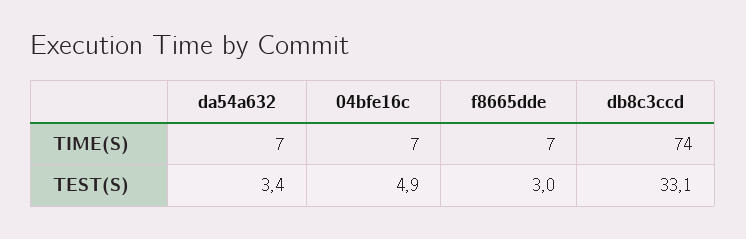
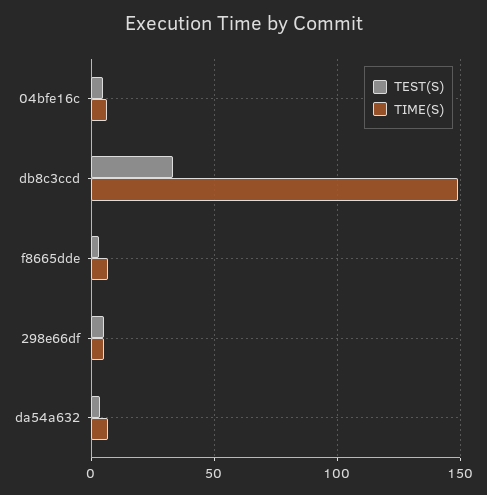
TIME(S), db8c3ccd: 74 -> 150
TEST(S), 298e66df: none -> 5
TIME(S), 298e66df: none -> 5

